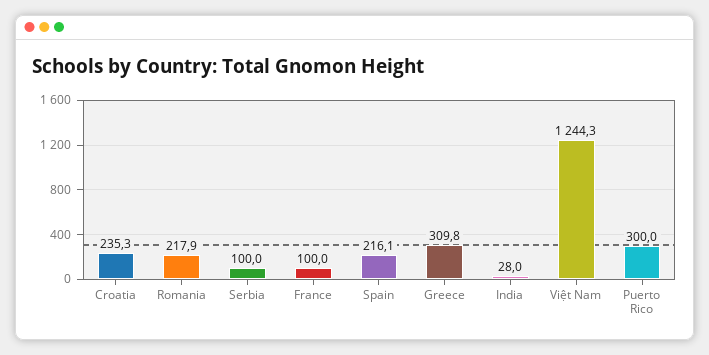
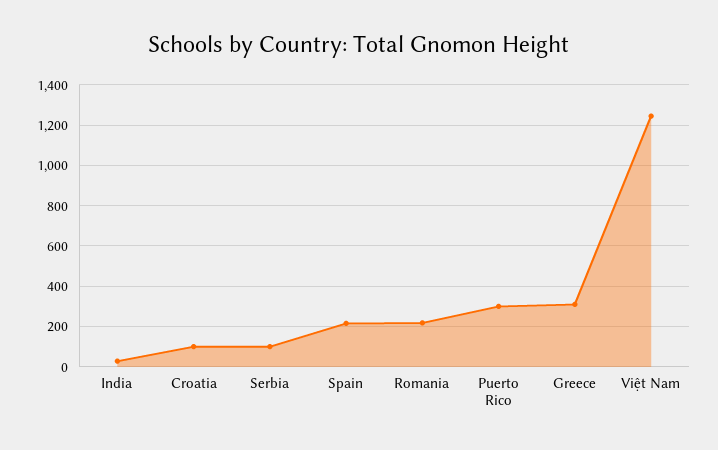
Croatia: 235.3 -> 100
France: 100 -> none

